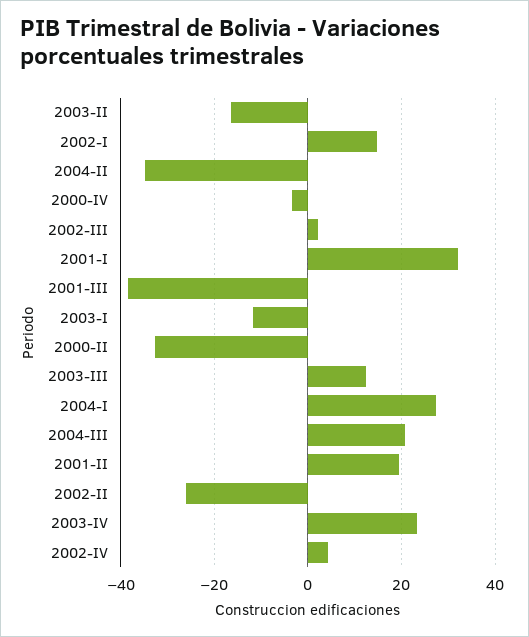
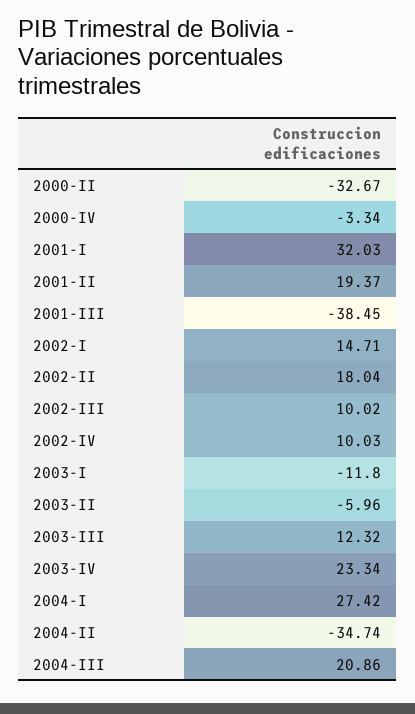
2003-II: -16 -> -5.96
2002-III: 2 -> 10.02
2002-II: -26 -> 18.04
2002-IV: 4 -> 10.03

